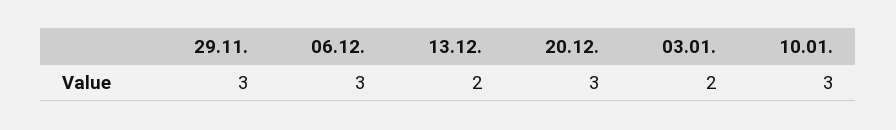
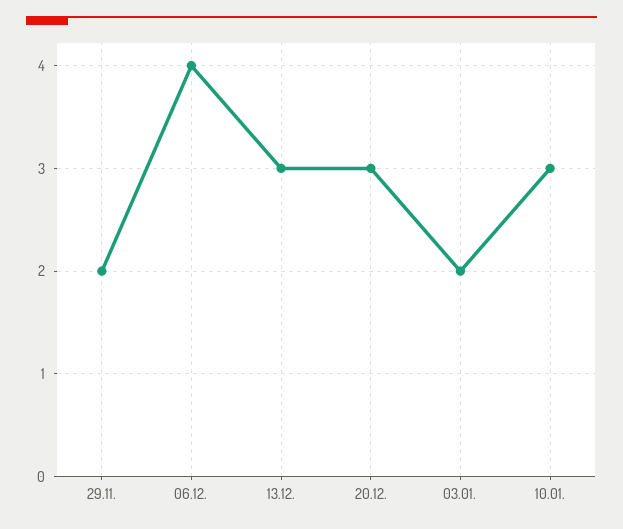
29.11.: 3 -> 2
06.12.: 3 -> 4
13.12.: 2 -> 3

